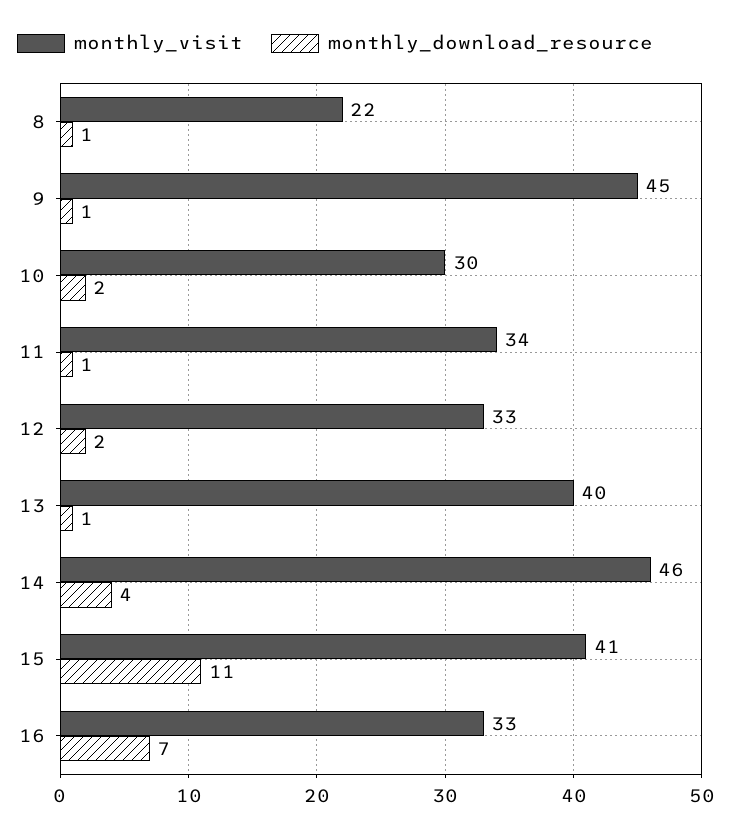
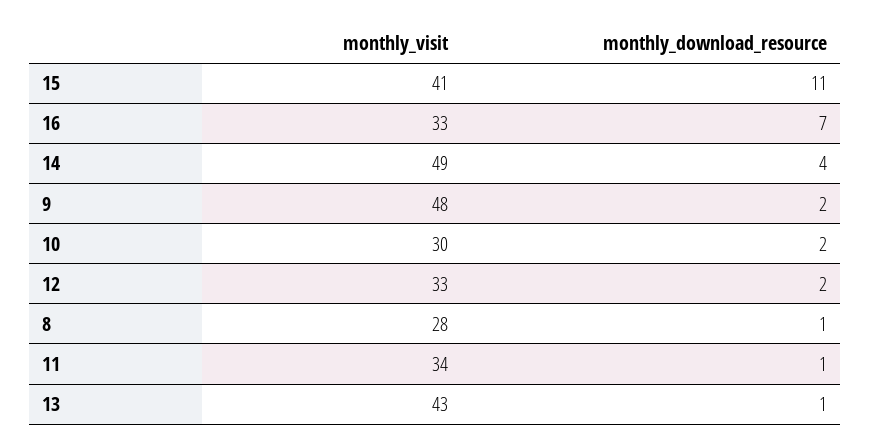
monthly_visit, 8: 22 -> 28
monthly_visit, 9: 45 -> 48
monthly_download_resource, 9: 1 -> 2
monthly_visit, 13: 40 -> 43
monthly_visit, 14: 46 -> 49

